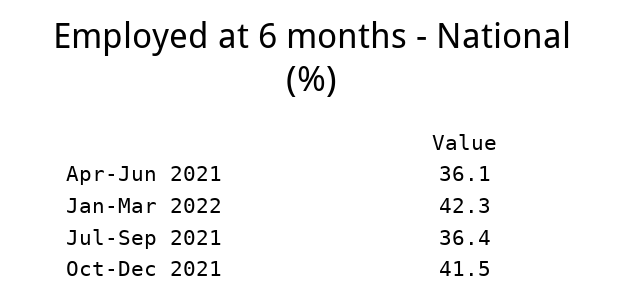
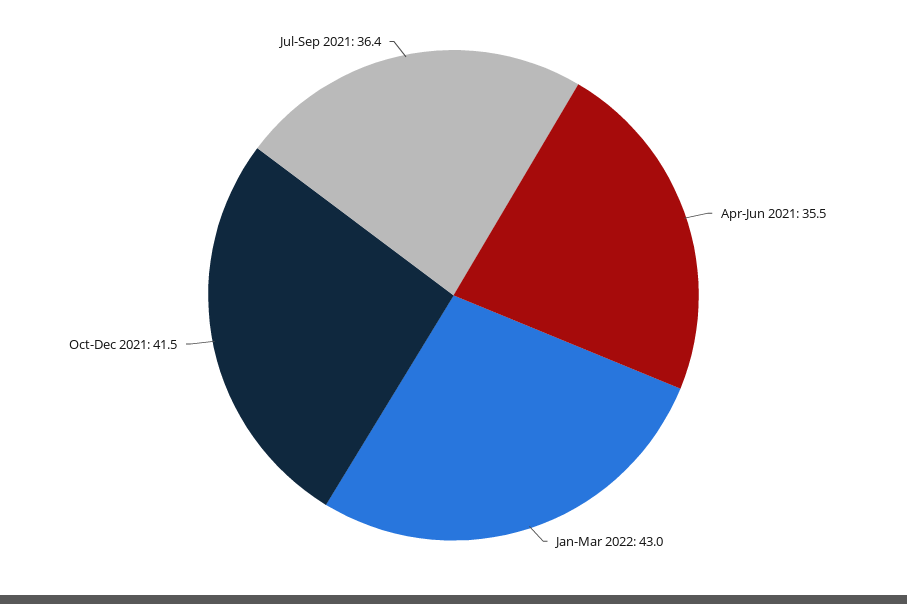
Apr-Jun 2021: 36.1 -> 35.5
Jan-Mar 2022: 42.3 -> 43

